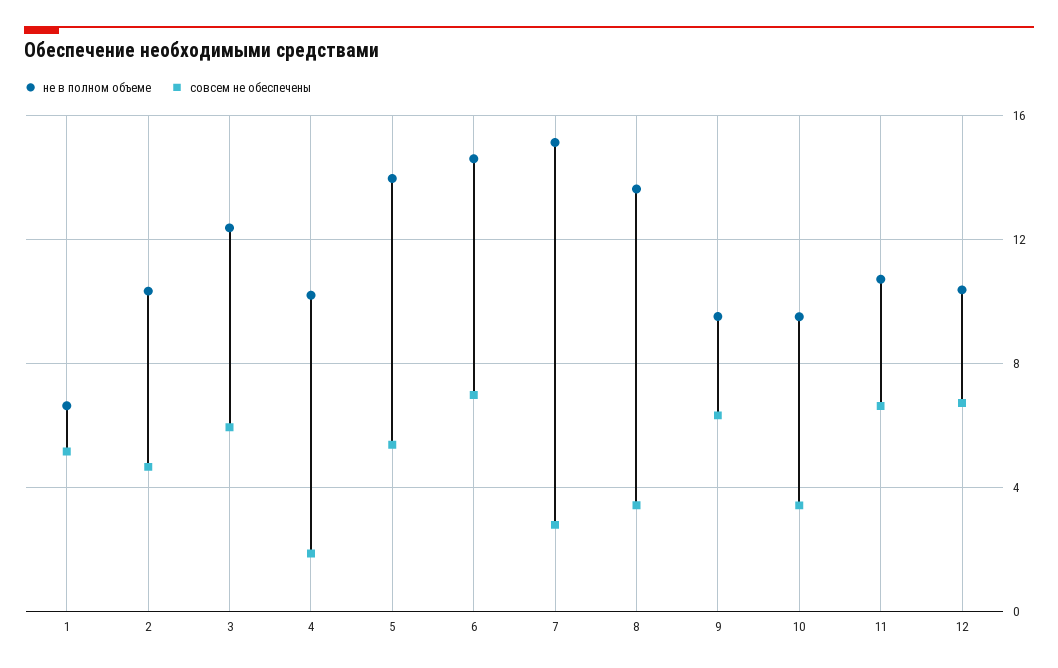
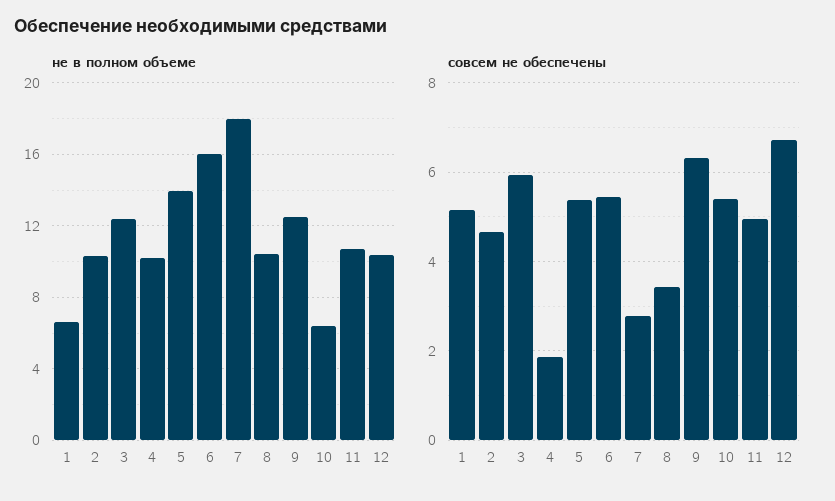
не в полном объеме, 6: 14.5 -> 16
совсем не обеспечены, 6: 7 -> 5.4
не в полном объеме, 7: 15 -> 18
не в полном объеме, 8: 13.5 -> 10.5
не в полном объеме, 9: 9.5 -> 12.5
не в полном объеме, 10: 9.5 -> 6.5
совсем не обеспечены, 10: 3.5 -> 5.4
совсем не обеспечены, 11: 6.5 -> 5

